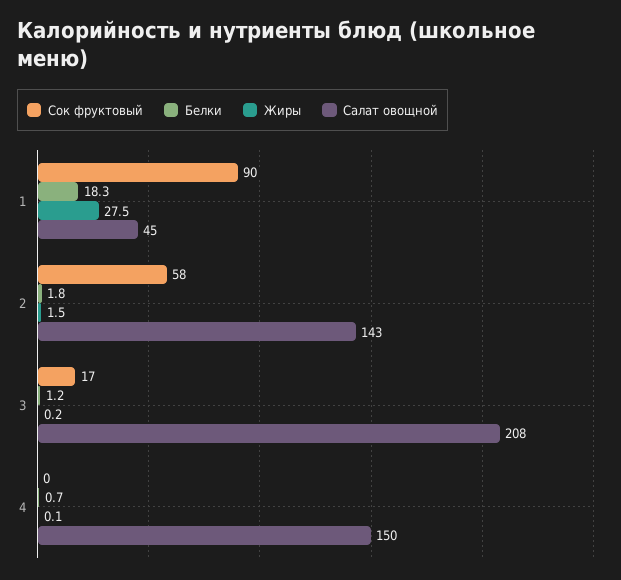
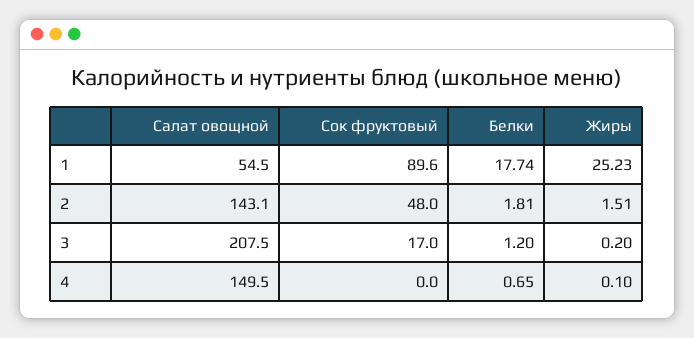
Белки, 1: 18.3 -> 17.74
Жиры, 1: 27.5 -> 25.23
Салат овощной, 1: 45 -> 54.5
Сок фруктовый, 2: 58 -> 48

